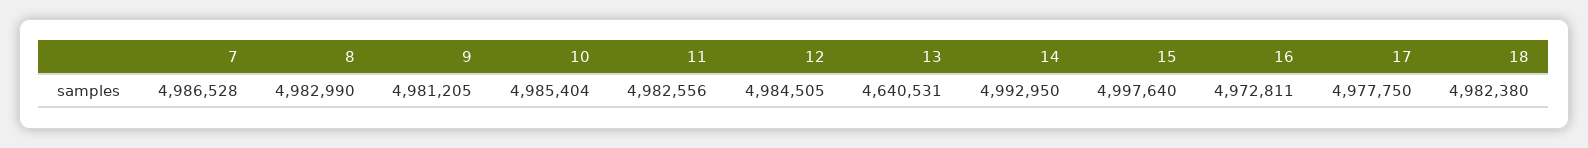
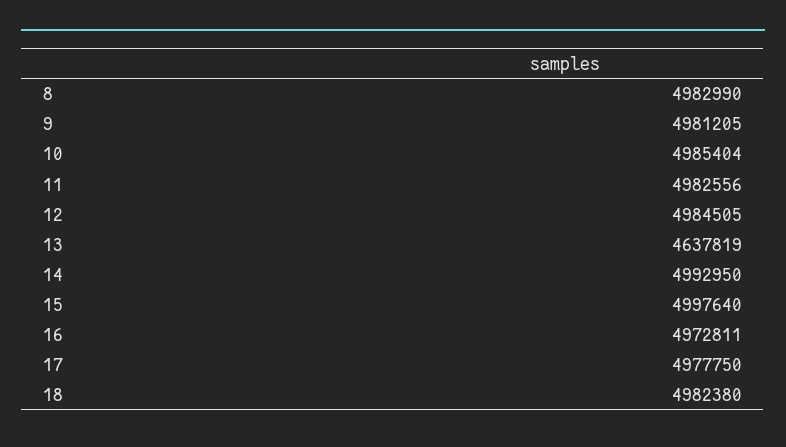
7: 4986528 -> none
13: 4640531 -> 4637819

